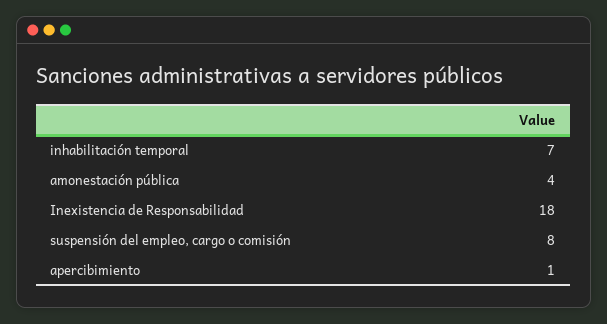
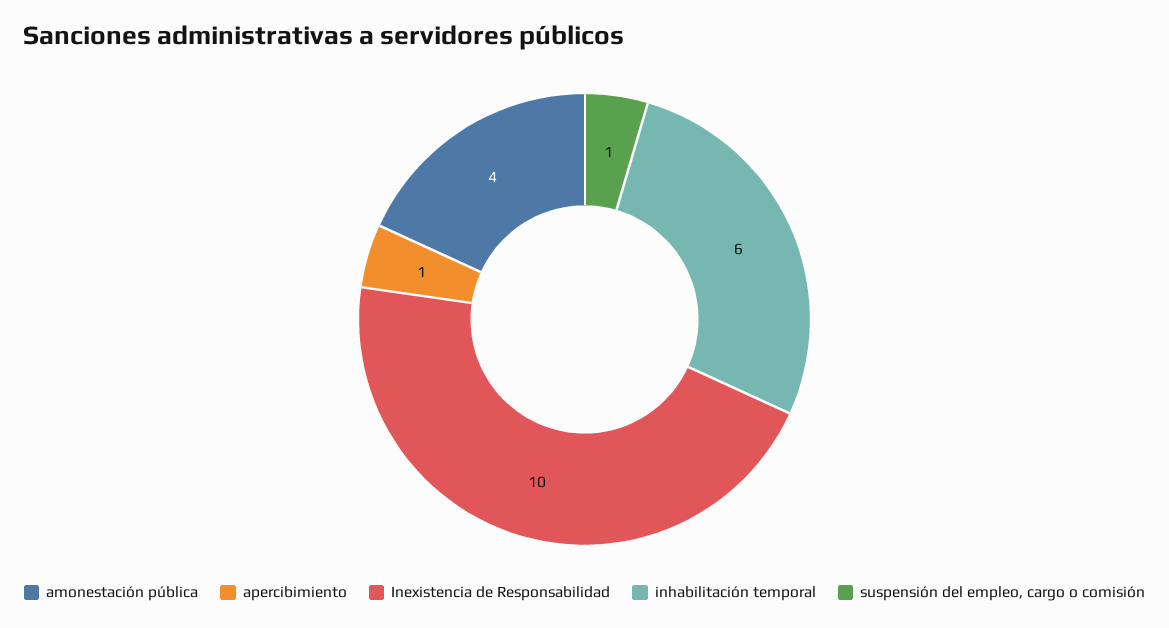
inhabilitación temporal: 7 -> 6
Inexistencia de Responsabilidad: 18 -> 10
suspensión del empleo, cargo o comisión: 8 -> 1

